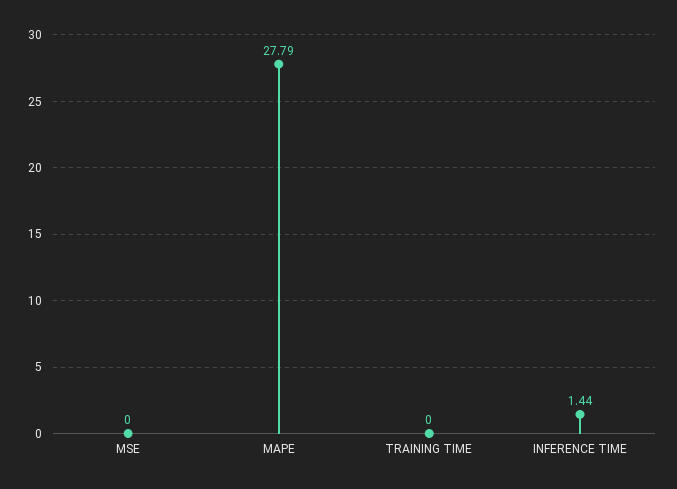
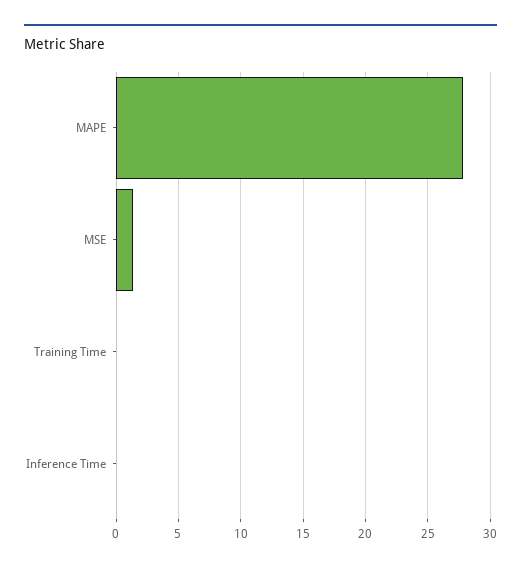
MSE: 0 -> 1.5
INFERENCE TIME: 1.44 -> 0

